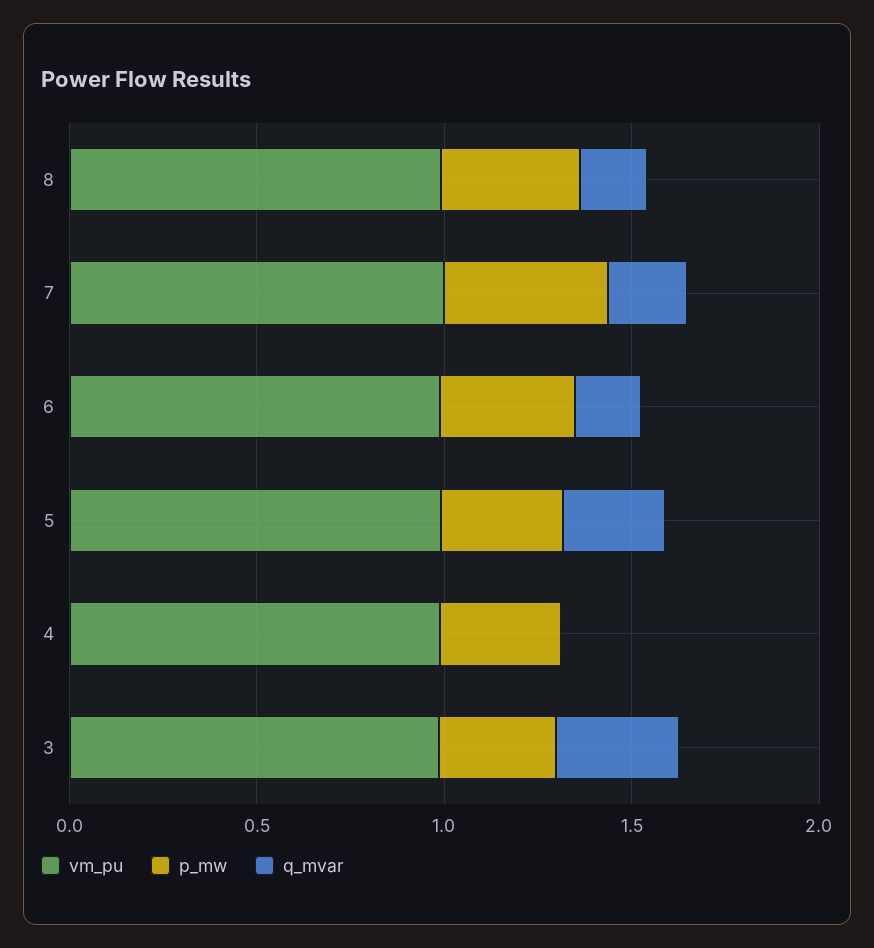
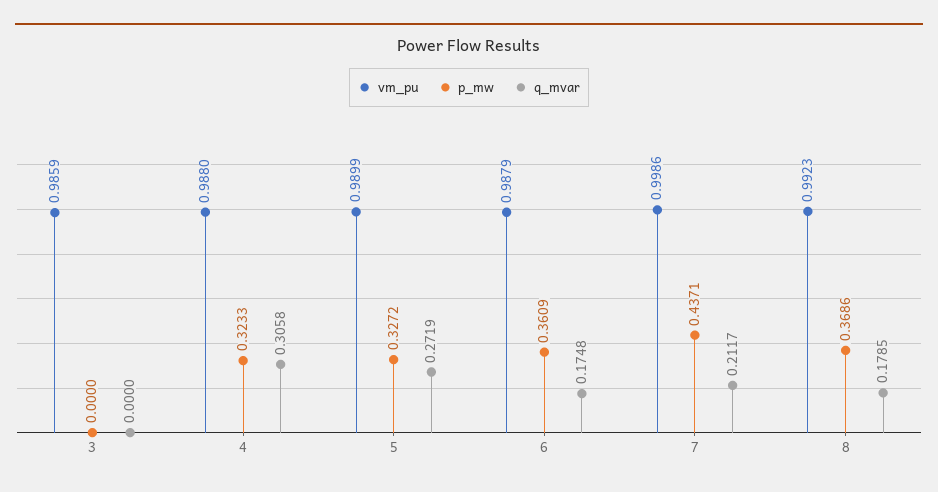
q_mvar, 4: 0 -> 0.3058
p_mw, 3: 0.3 -> 0
q_mvar, 3: 0.3 -> 0

